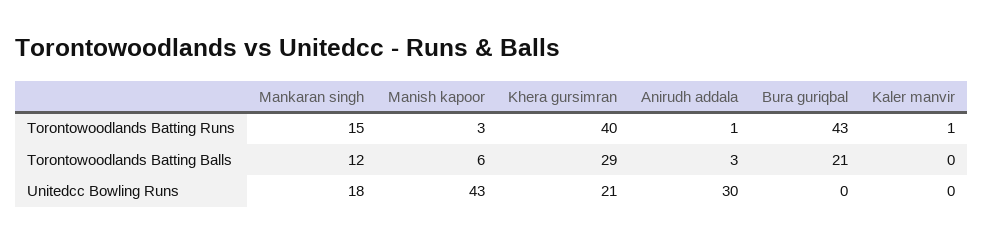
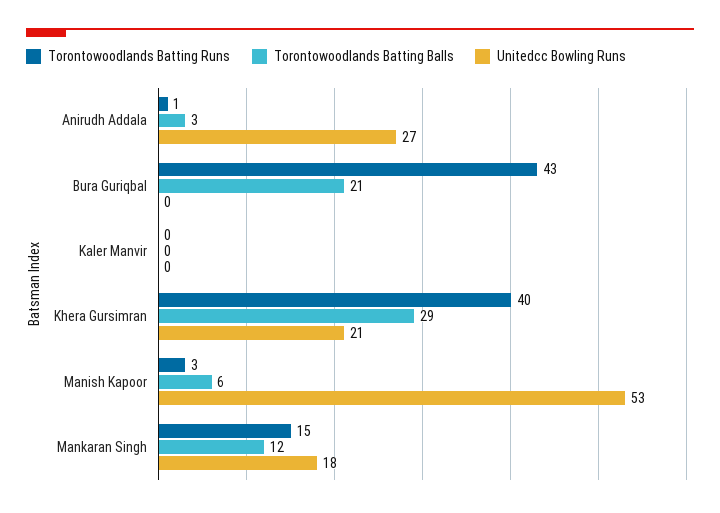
Torontowoodlands Batting Runs, Kaler manvir: 1 -> 0
Unitedcc Bowling Runs, Manish kapoor: 43 -> 53
Unitedcc Bowling Runs, Anirudh addala: 30 -> 27

